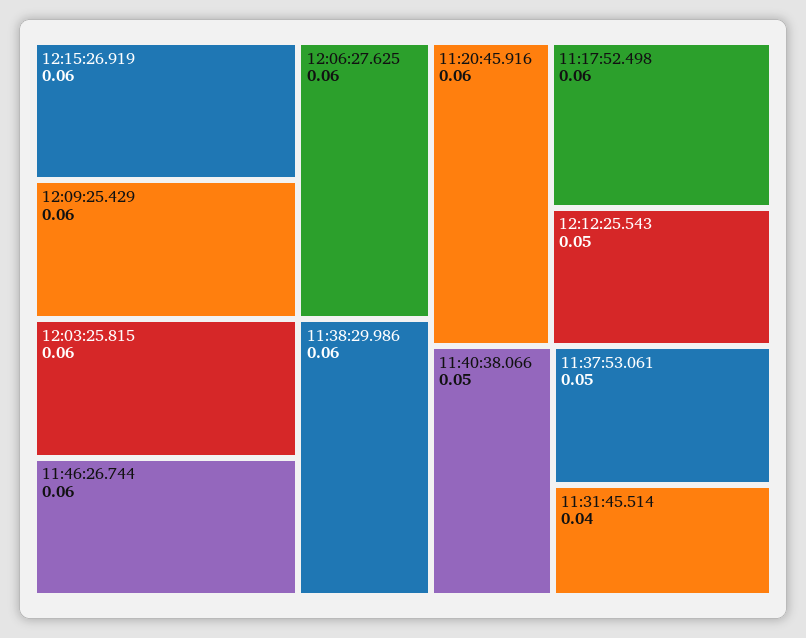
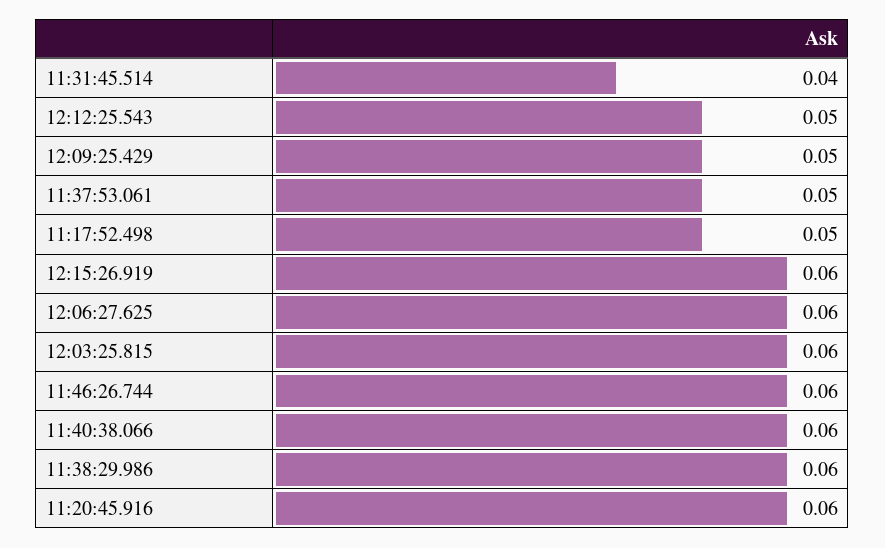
12:09:25.429: 0.06 -> 0.05
11:17:52.498: 0.06 -> 0.05
11:40:38.066: 0.05 -> 0.06

